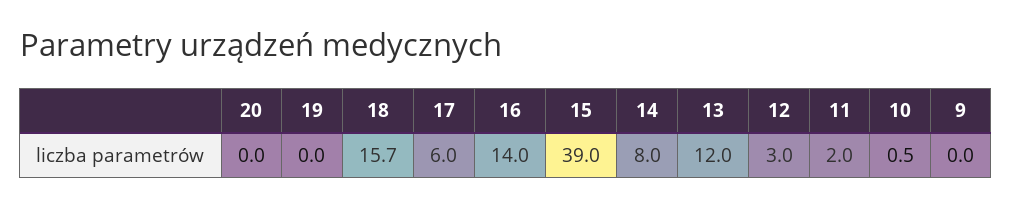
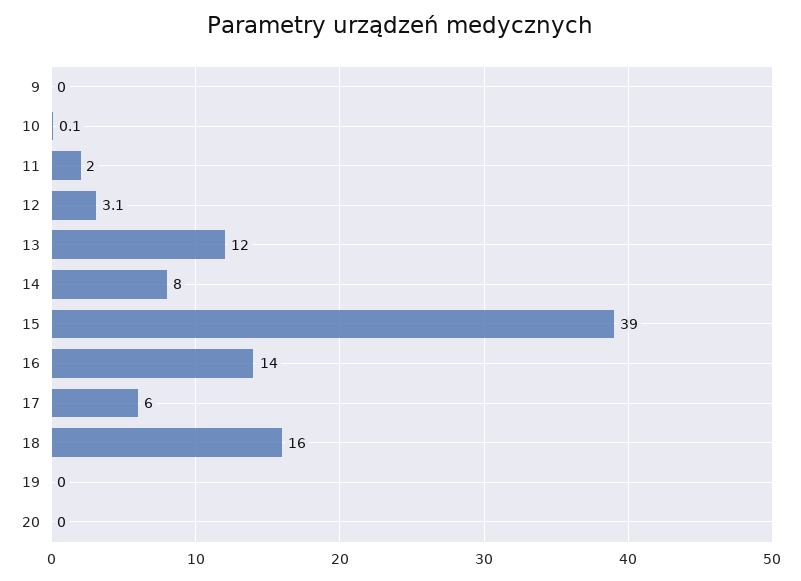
18: 15.7 -> 16
12: 3 -> 3.1
10: 0.5 -> 0.1

